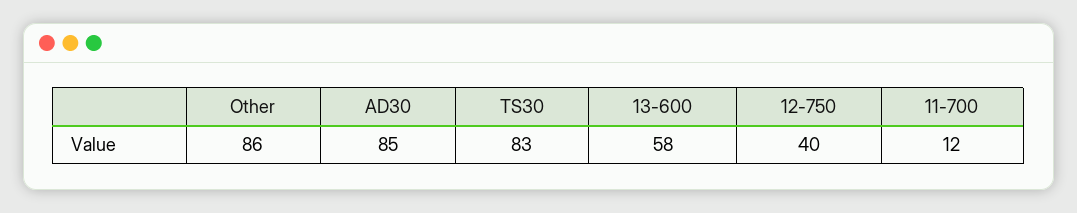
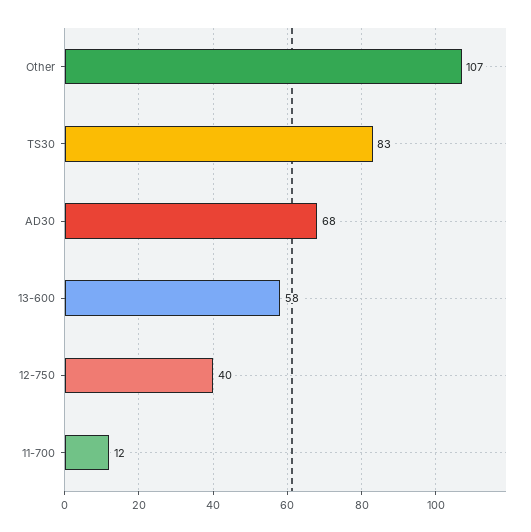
Other: 86 -> 107
AD30: 85 -> 68

